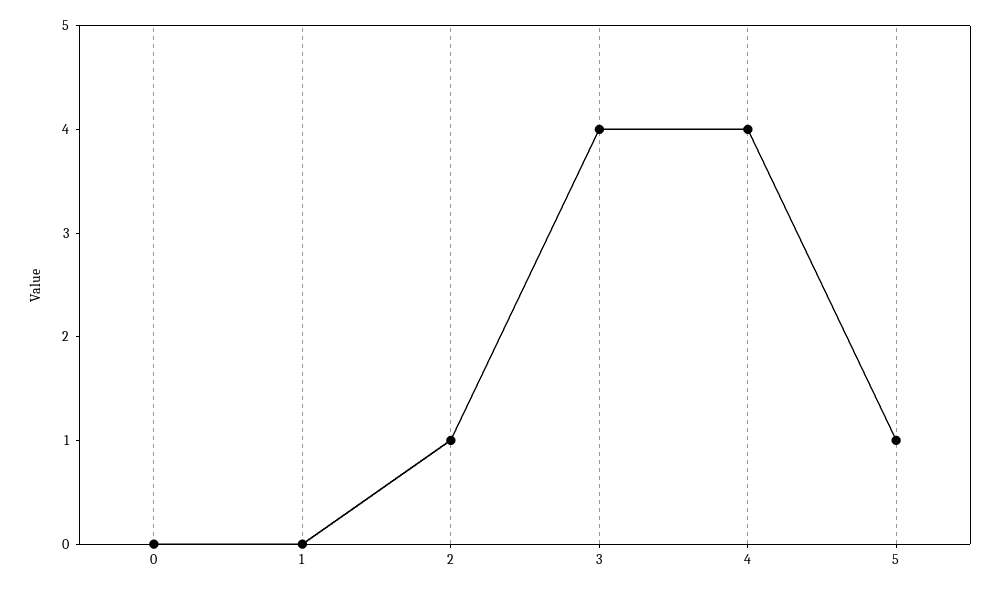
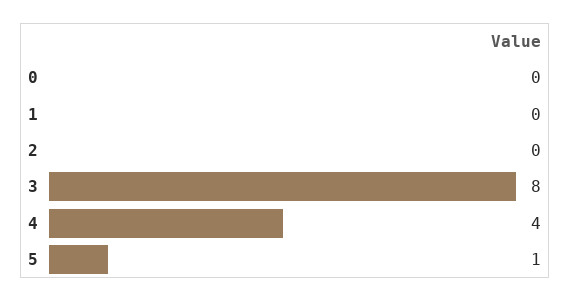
2: 1 -> 0
3: 4 -> 8

